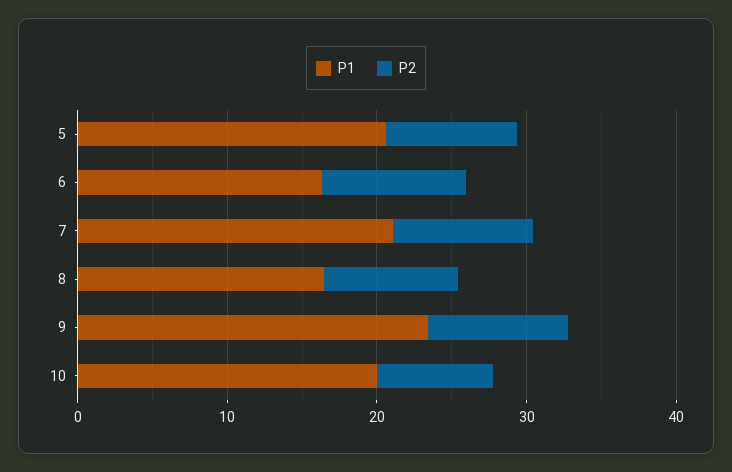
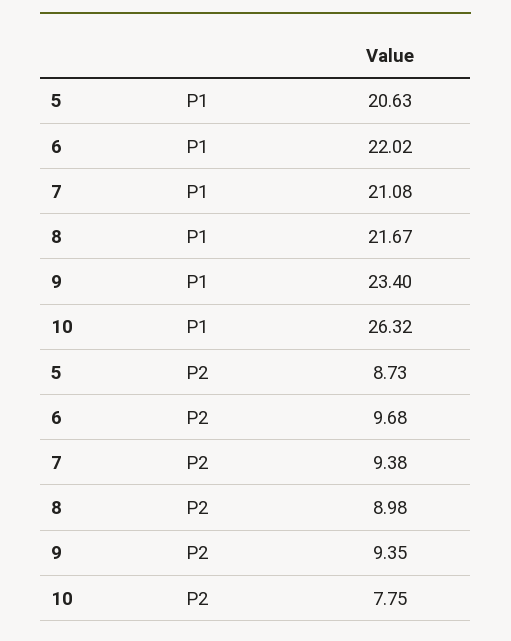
P1, 6: 16 -> 22.02
P1, 8: 16 -> 21.67
P1, 10: 20 -> 26.32

